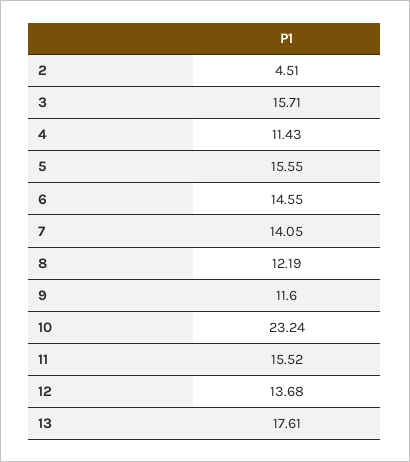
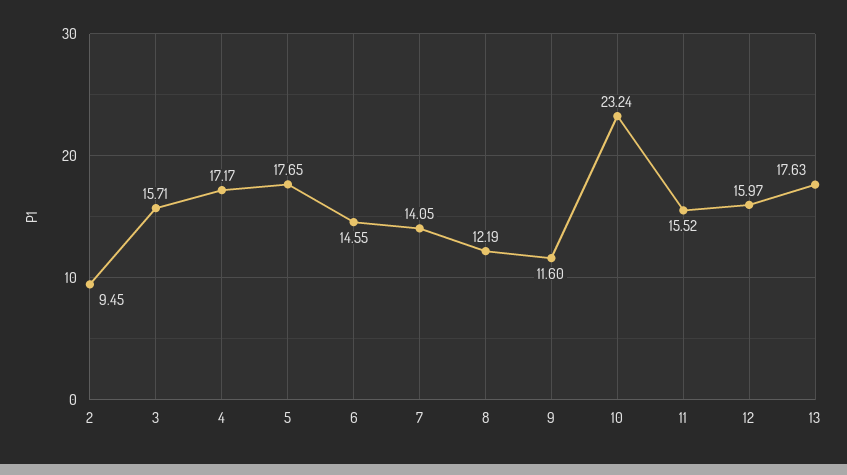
2: 4.51 -> 9.45
4: 11.43 -> 17.17
5: 15.55 -> 17.65
12: 13.68 -> 15.97
13: 17.61 -> 17.63

